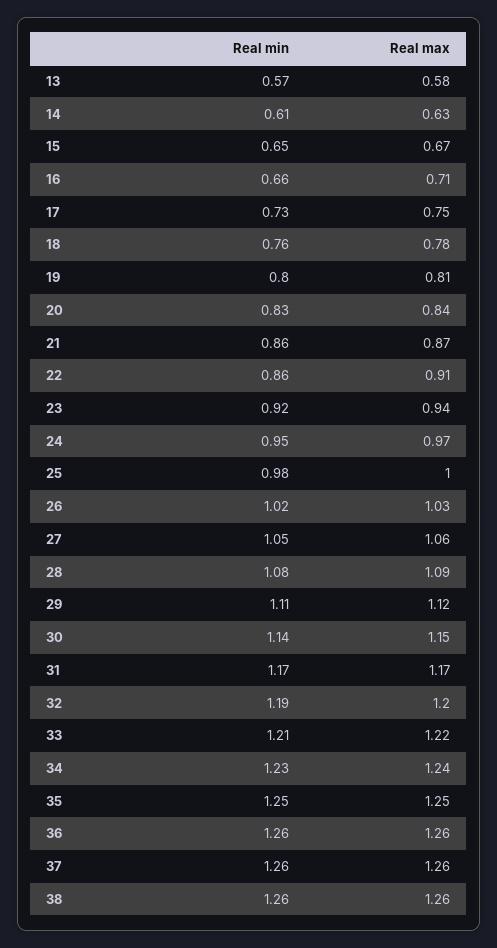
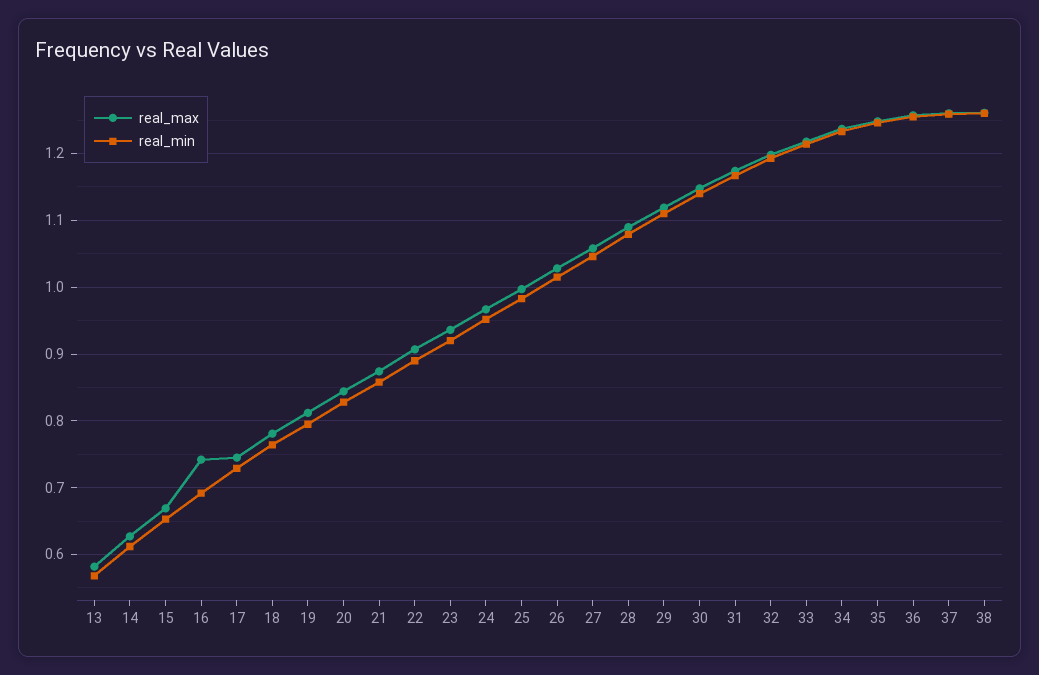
Real min, 16: 0.66 -> 0.69
Real max, 16: 0.71 -> 0.74
Real min, 22: 0.86 -> 0.89

